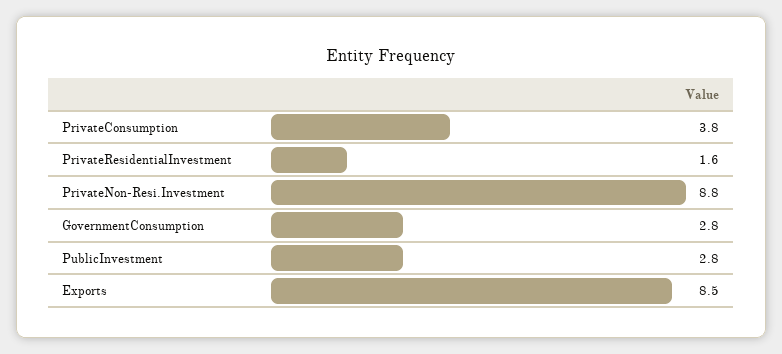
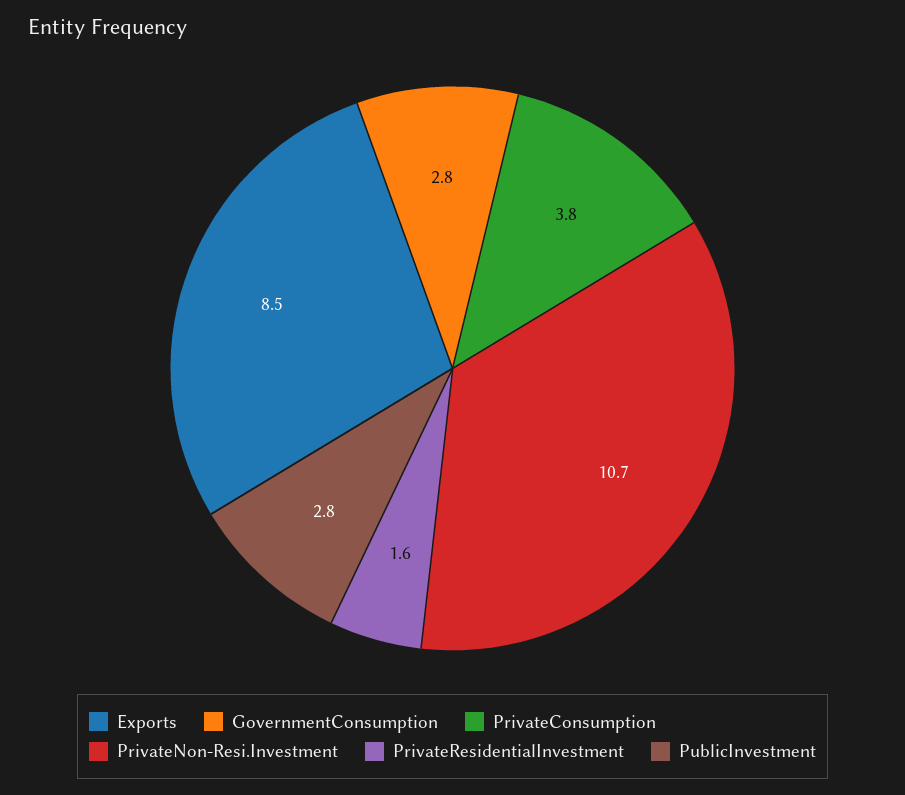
PrivateNon-Resi.Investment: 8.8 -> 10.7

